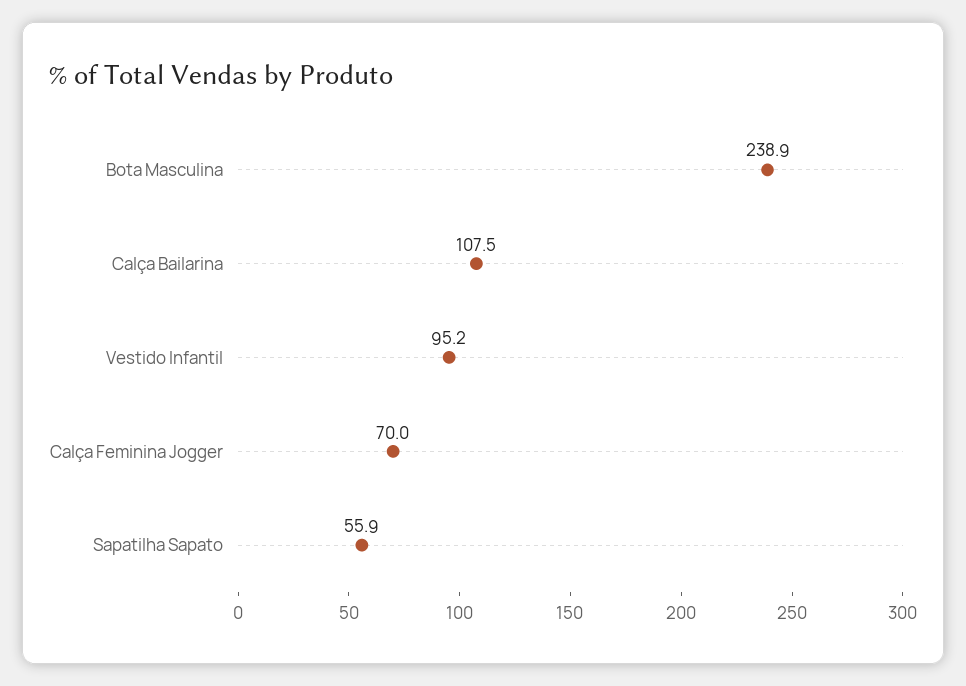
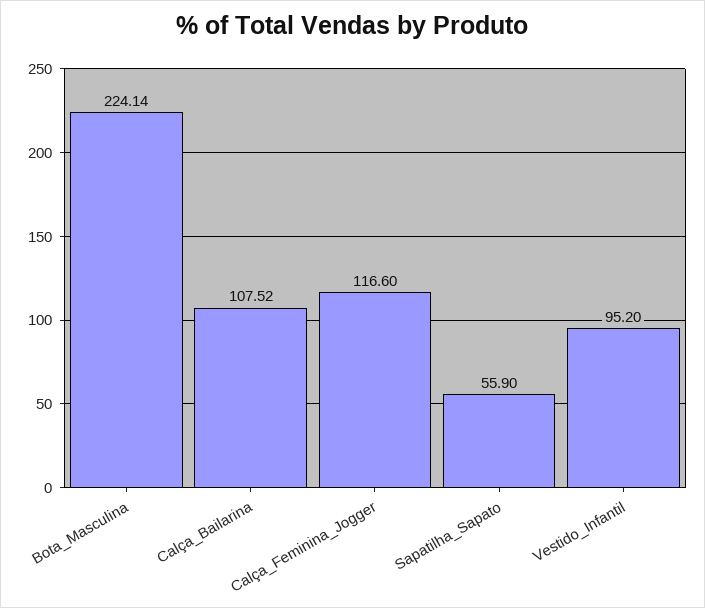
Bota Masculina: 238.9 -> 224.14
Calça Feminina Jogger: 70 -> 116.6

